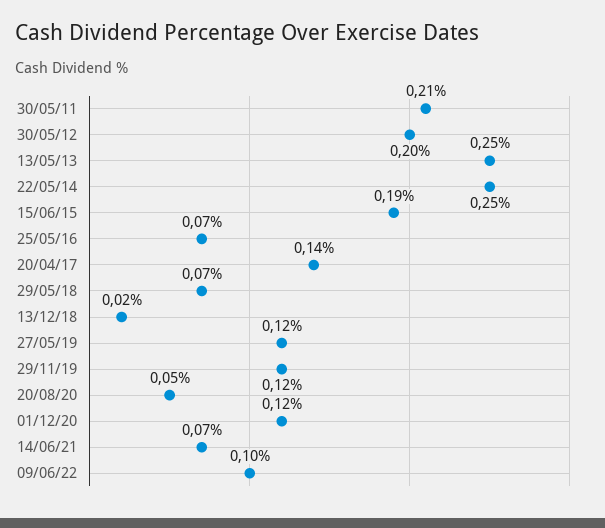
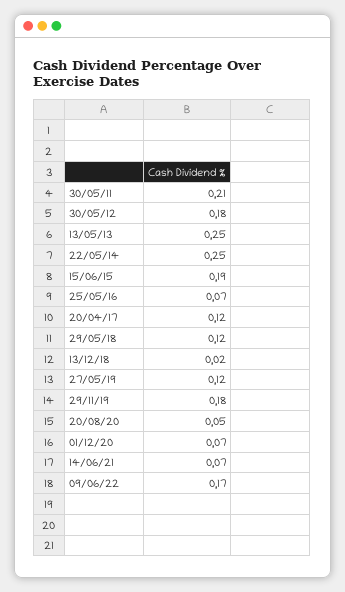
30/05/12: 0.2 -> 0.18
20/04/17: 0.14 -> 0.12
29/05/18: 0.07 -> 0.12
29/11/19: 0.12 -> 0.18
01/12/20: 0.12 -> 0.07
09/06/22: 0.1 -> 0.17

